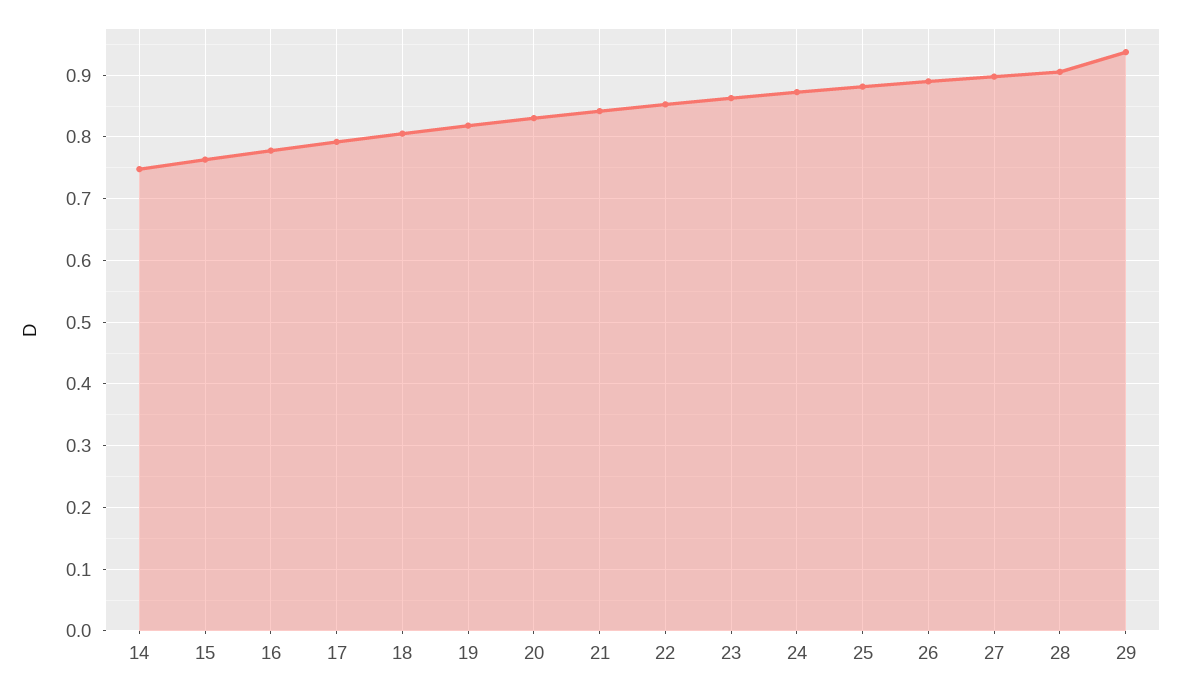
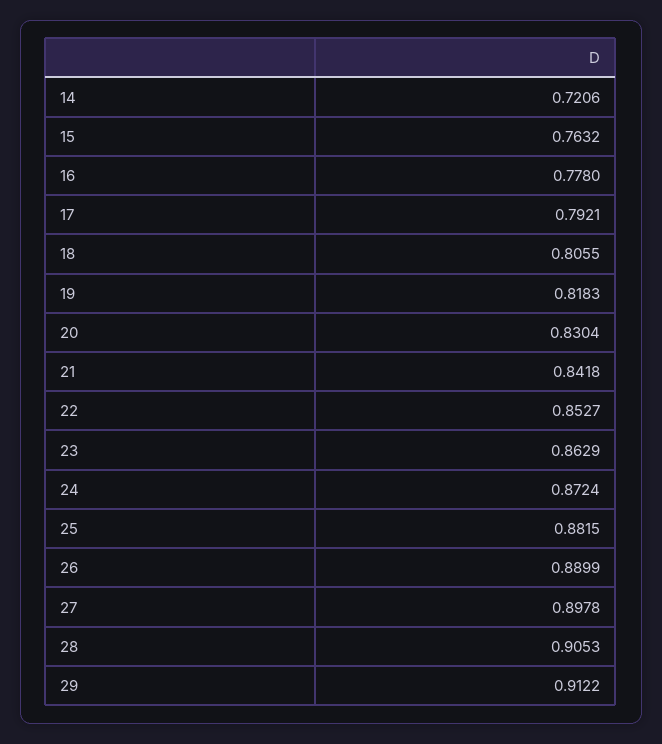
14: 0.75 -> 0.7206
29: 0.94 -> 0.9122

